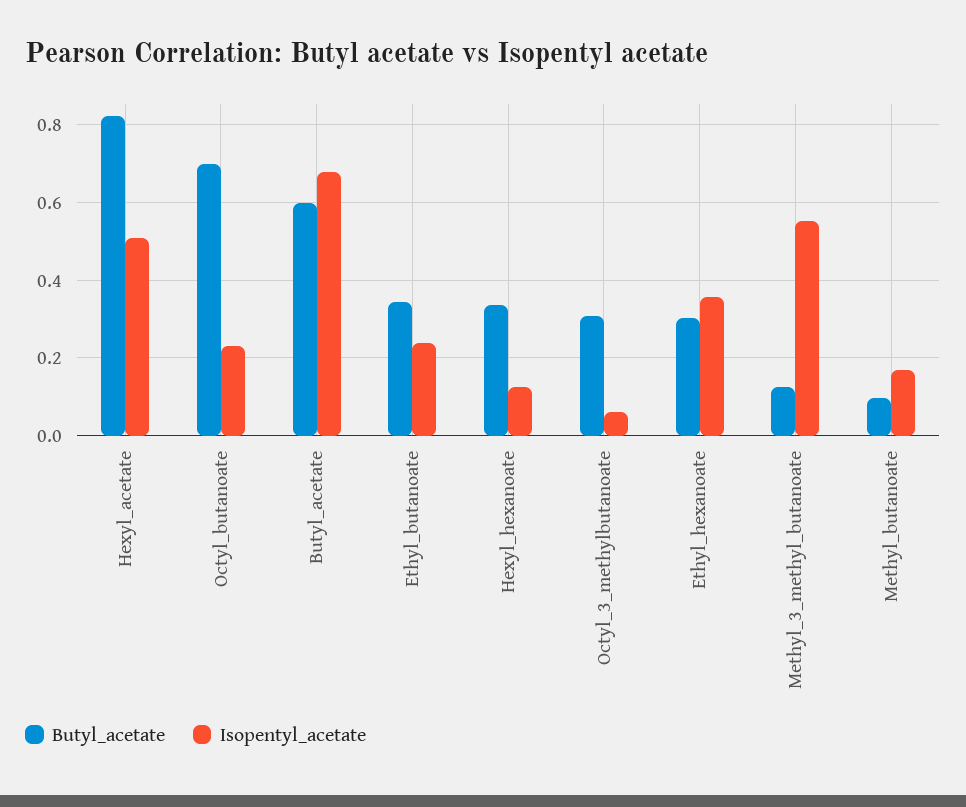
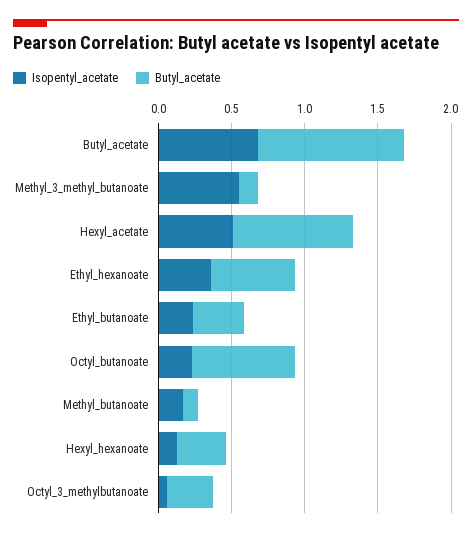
Butyl_acetate, Butyl_acetate: 0.6 -> 1
Butyl_acetate, Ethyl_hexanoate: 0.3 -> 0.6

